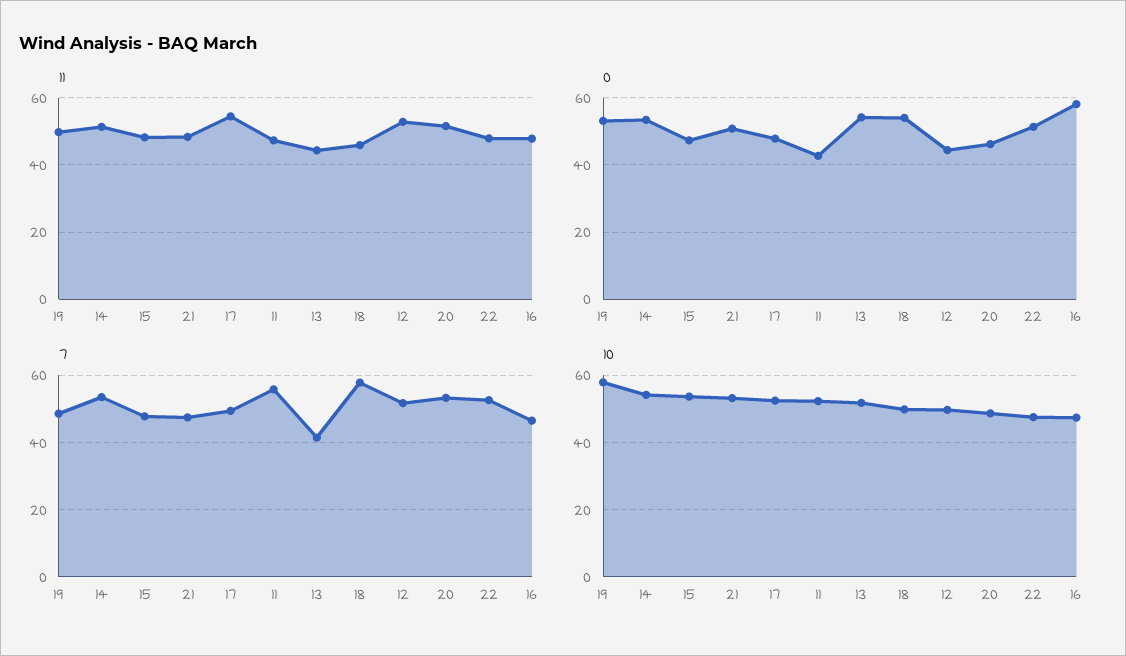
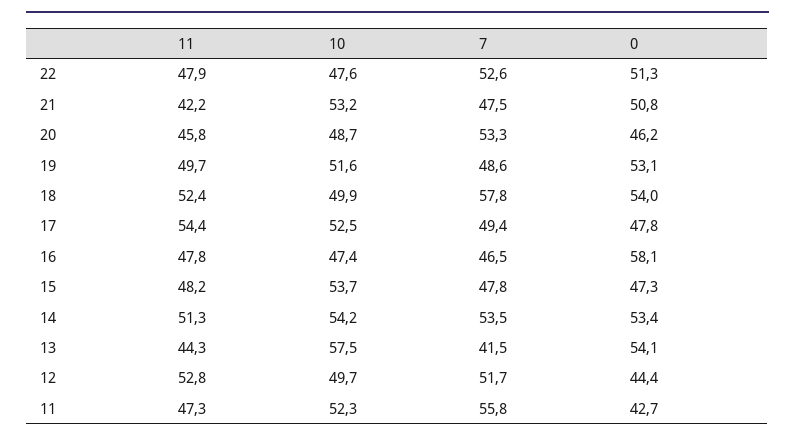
11, 21: 48 -> 42.2
11, 18: 46 -> 52.4
11, 20: 52 -> 45.8
10, 19: 58 -> 51.6
10, 13: 52 -> 57.5

